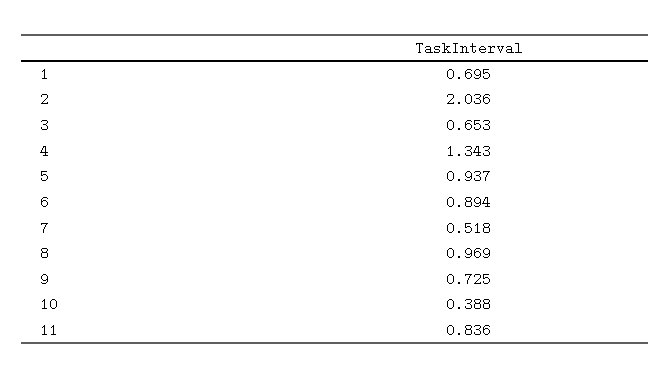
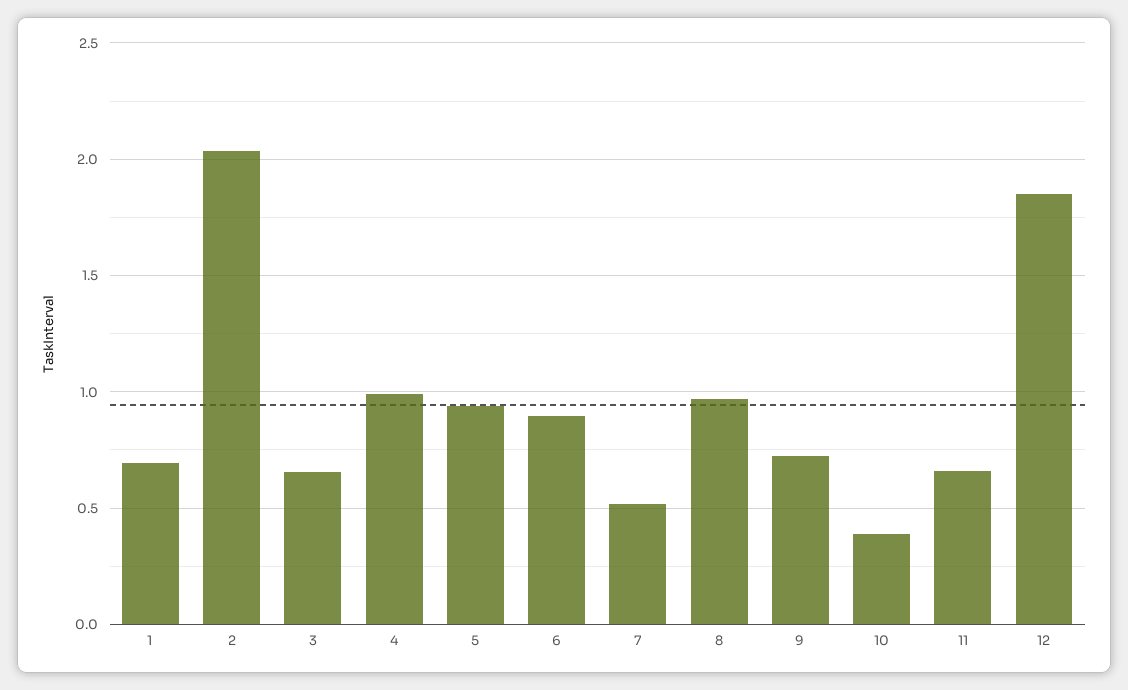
4: 1.343 -> 1
11: 0.836 -> 0.65
12: none -> 1.85

